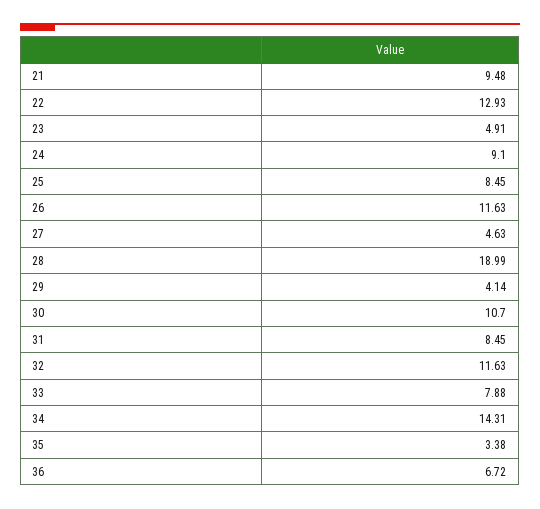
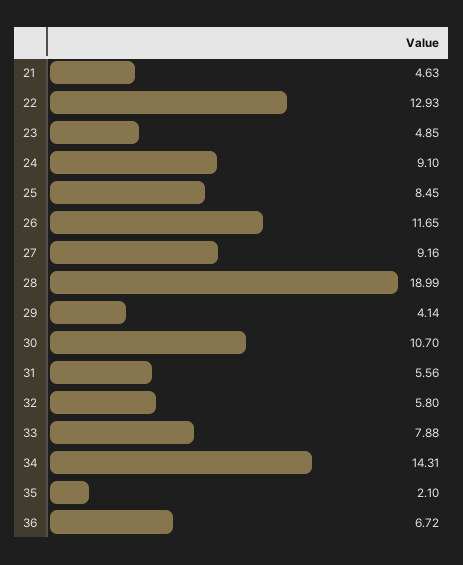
21: 9.48 -> 4.63
23: 4.91 -> 4.85
26: 11.63 -> 11.65
27: 4.63 -> 9.16
31: 8.45 -> 5.56
32: 11.63 -> 5.8
35: 3.38 -> 2.1

